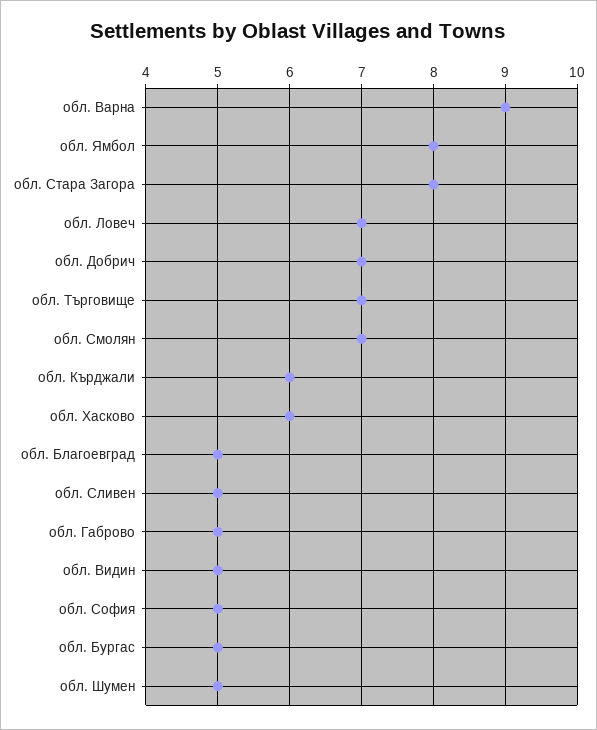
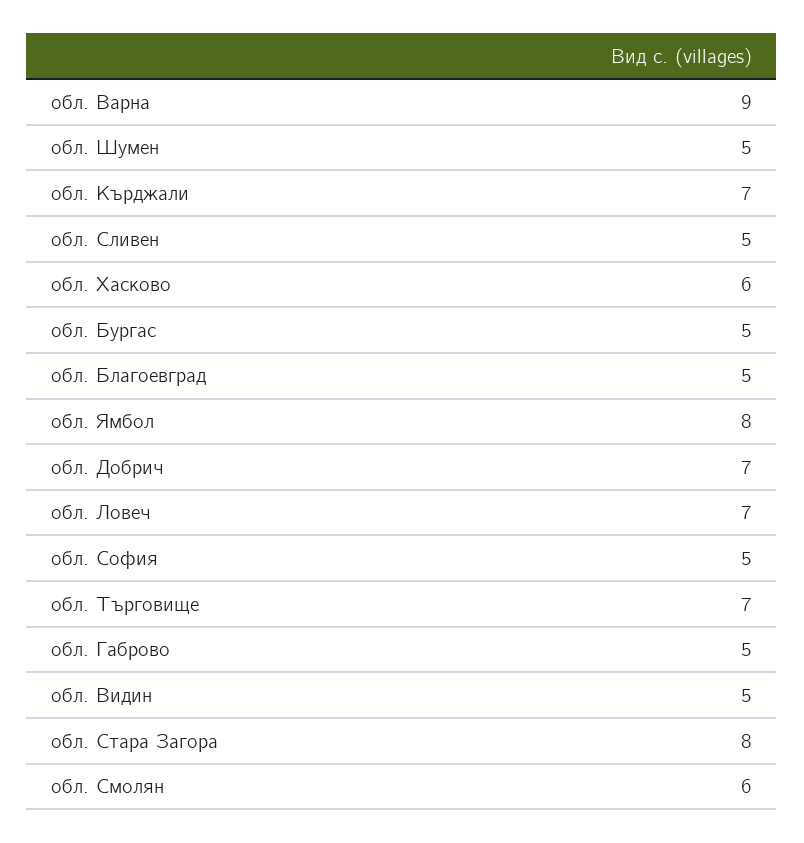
обл. Смолян: 7 -> 6
обл. Кърджали: 6 -> 7

